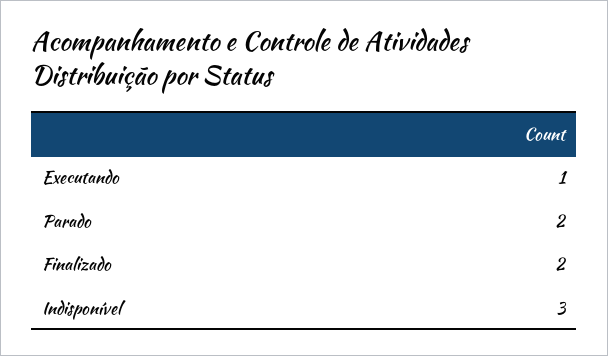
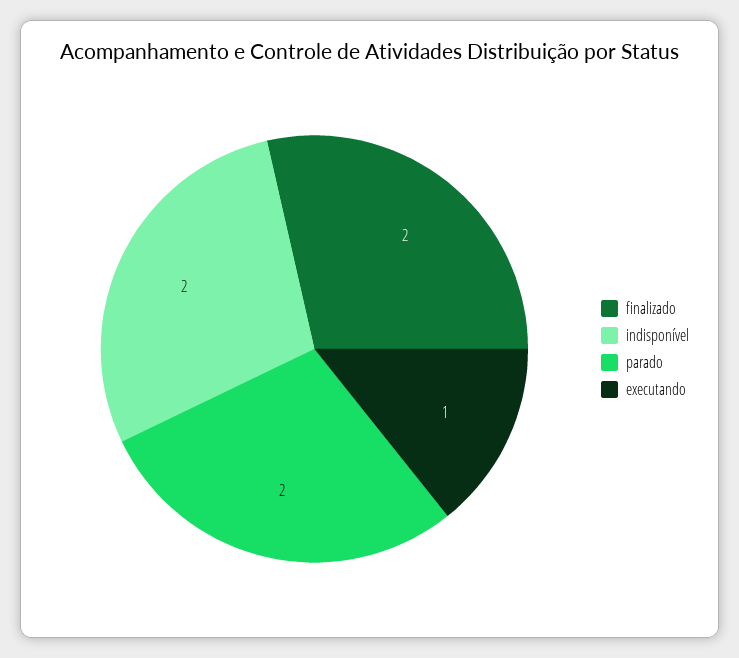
Indisponível: 3 -> 2

